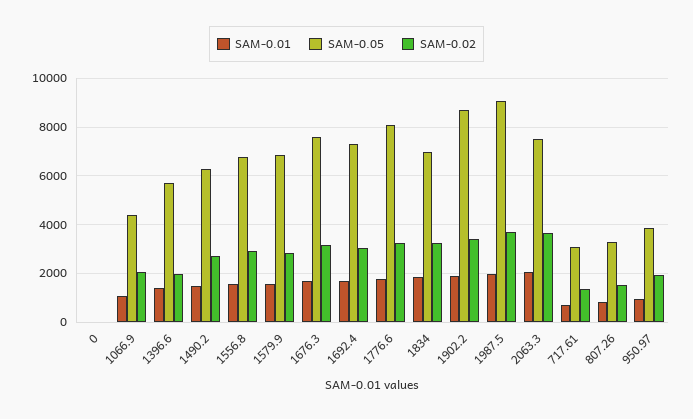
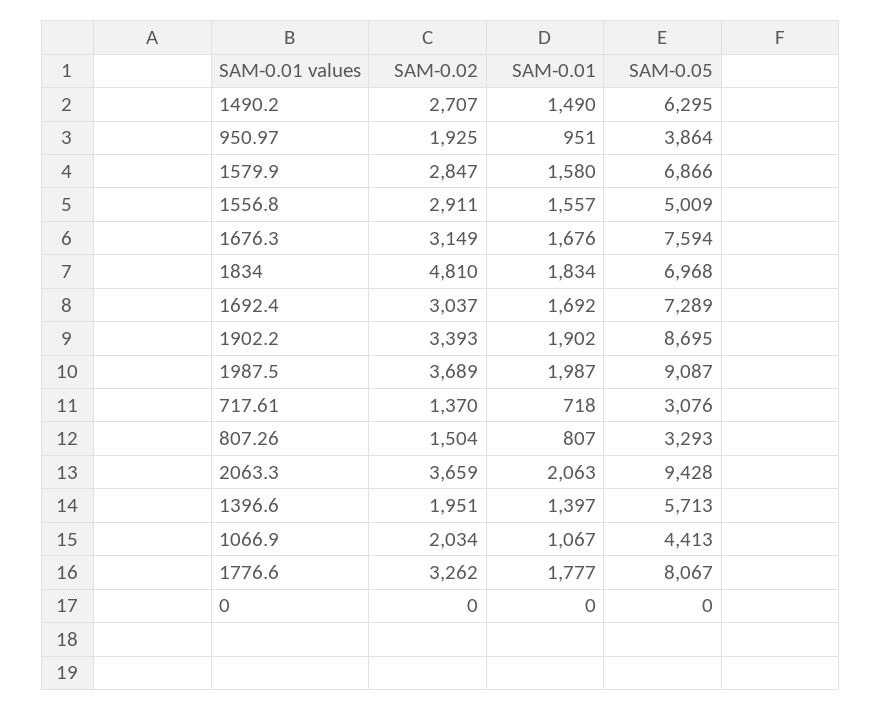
SAM-0.05, 1556.8: 6750 -> 5009
SAM-0.02, 1834: 3250 -> 4810
SAM-0.05, 2063.3: 7500 -> 9428

